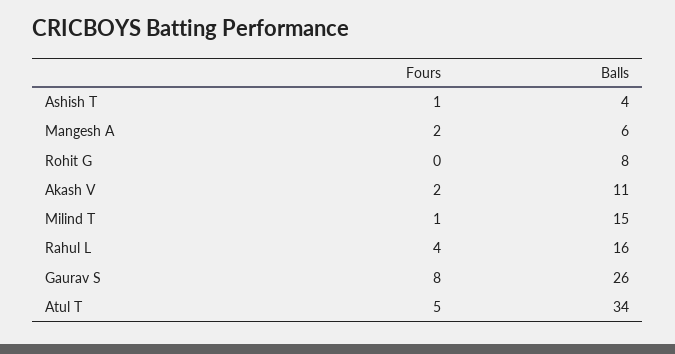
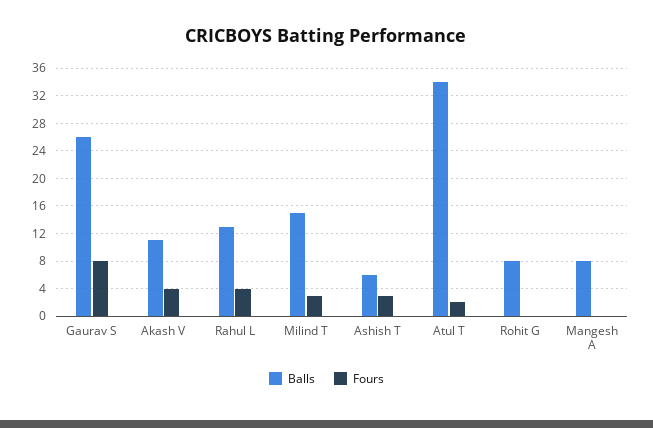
Fours, Ashish T: 1 -> 3
Balls, Ashish T: 4 -> 6
Fours, Mangesh A: 2 -> 0
Balls, Mangesh A: 6 -> 8
Fours, Akash V: 2 -> 4
Fours, Milind T: 1 -> 3
Balls, Rahul L: 16 -> 13
Fours, Atul T: 5 -> 2

